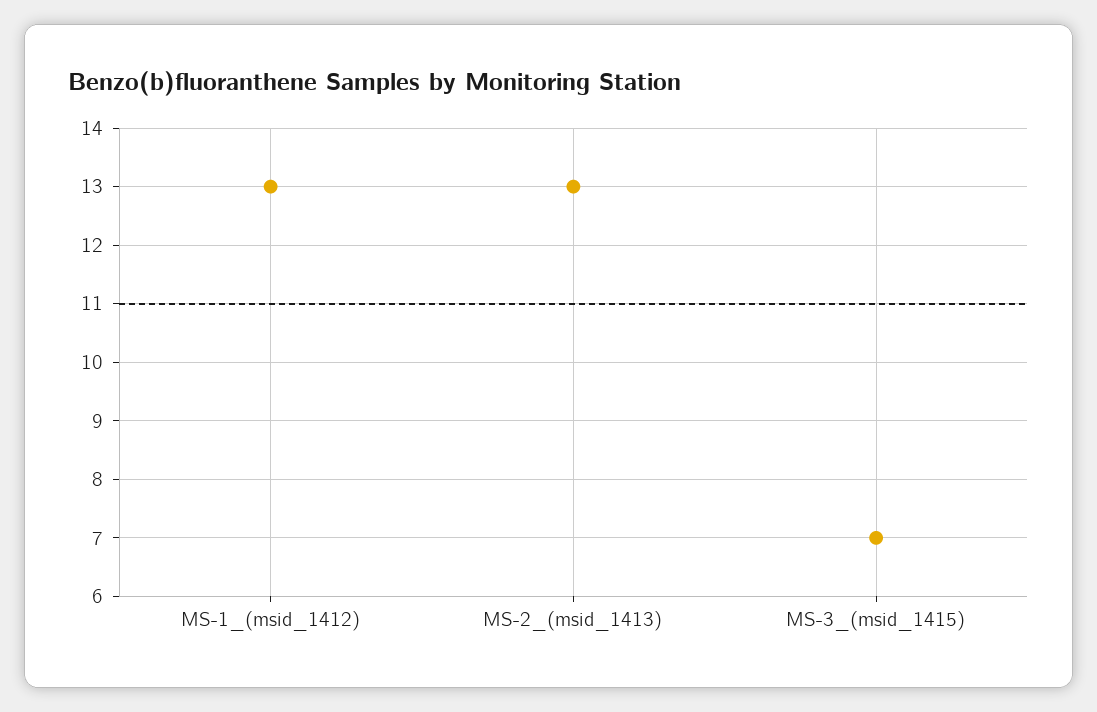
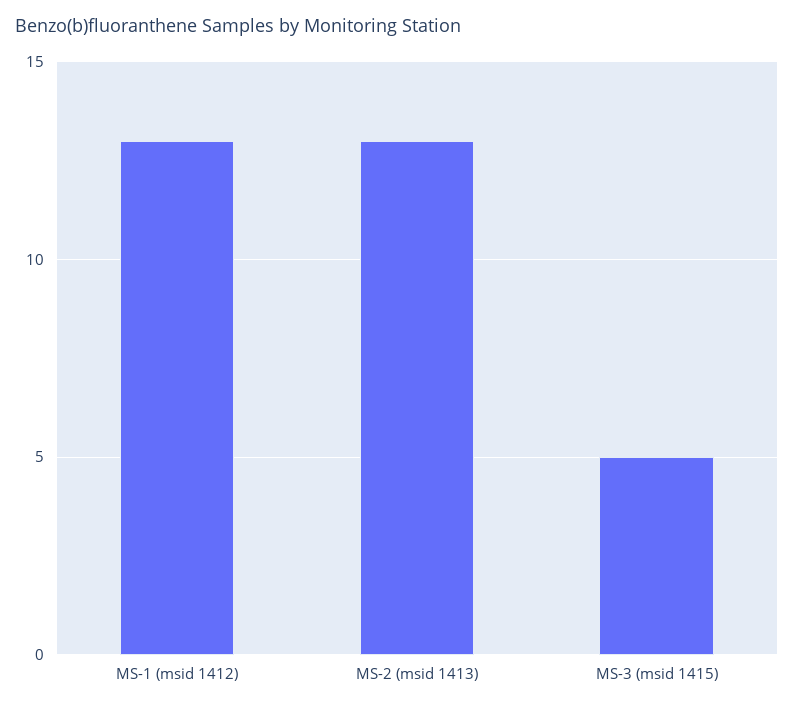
MS-3_(msid_1415): 7 -> 5

